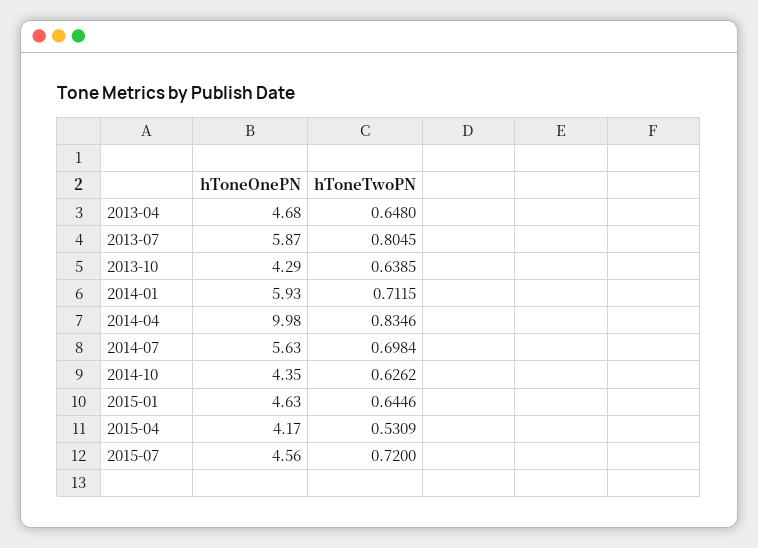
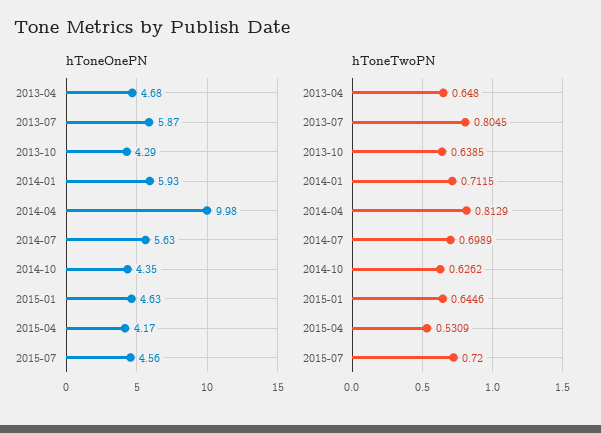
hToneTwoPN, 2014-04: 0.8346 -> 0.8129
hToneTwoPN, 2014-07: 0.6984 -> 0.6989

